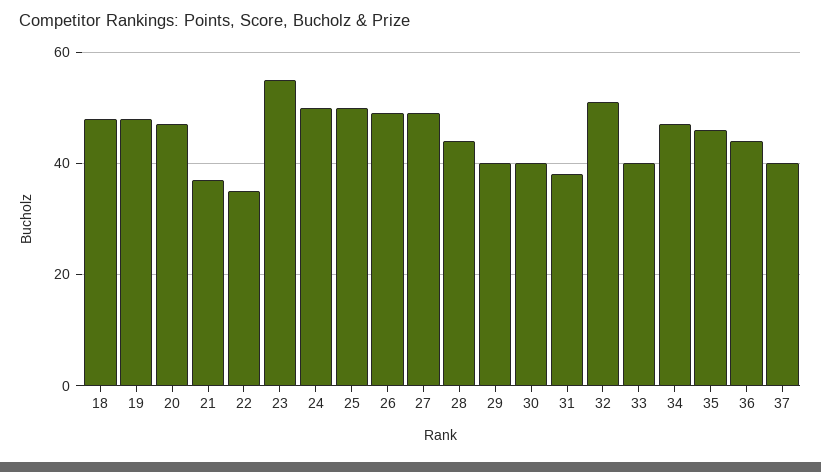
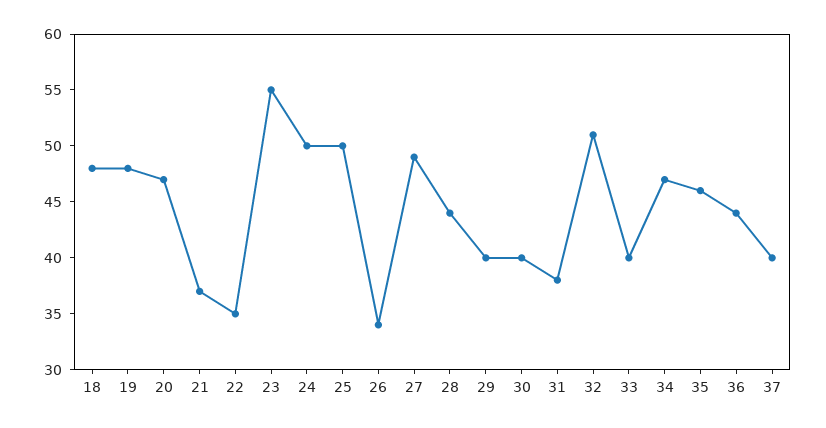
26: 50 -> 34

